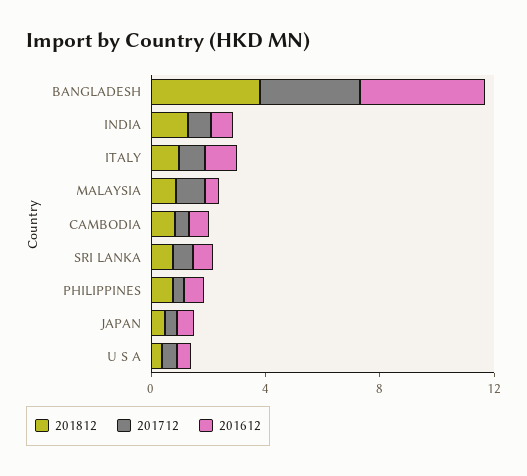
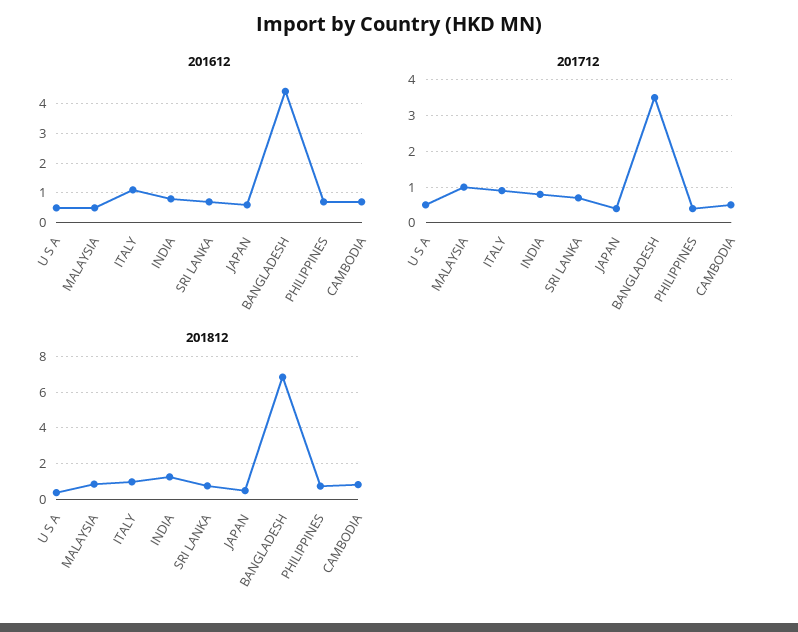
201812, BANGLADESH: 4 -> 7

